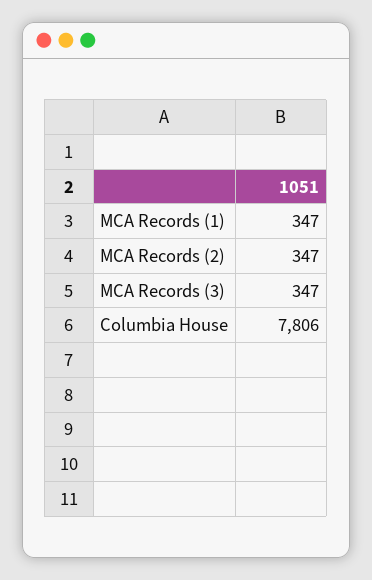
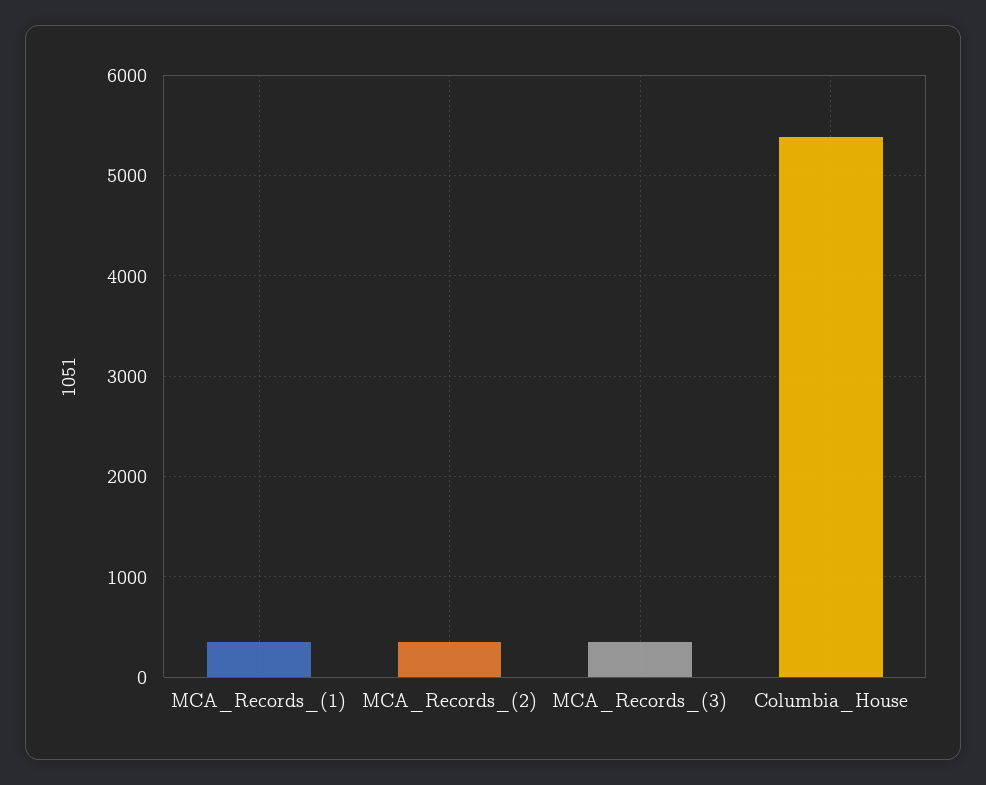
Columbia House: 7806 -> 5400

